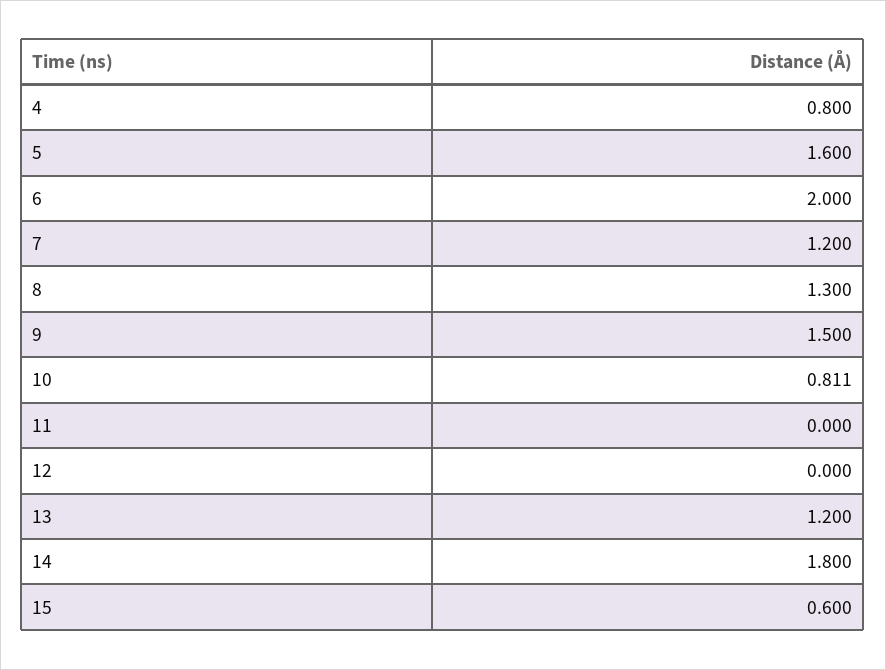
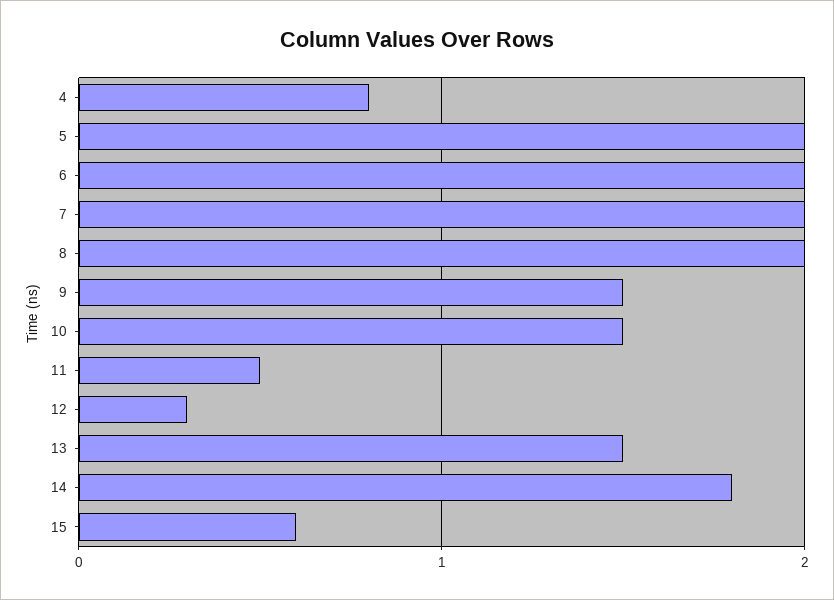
5: 1.6 -> 2
7: 1.2 -> 2
8: 1.3 -> 2
10: 0.811 -> 1.5
11: 0 -> 0.5
12: 0 -> 0.3
13: 1.2 -> 1.5

